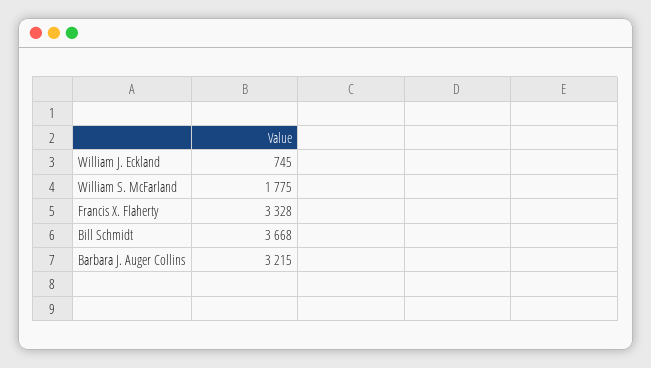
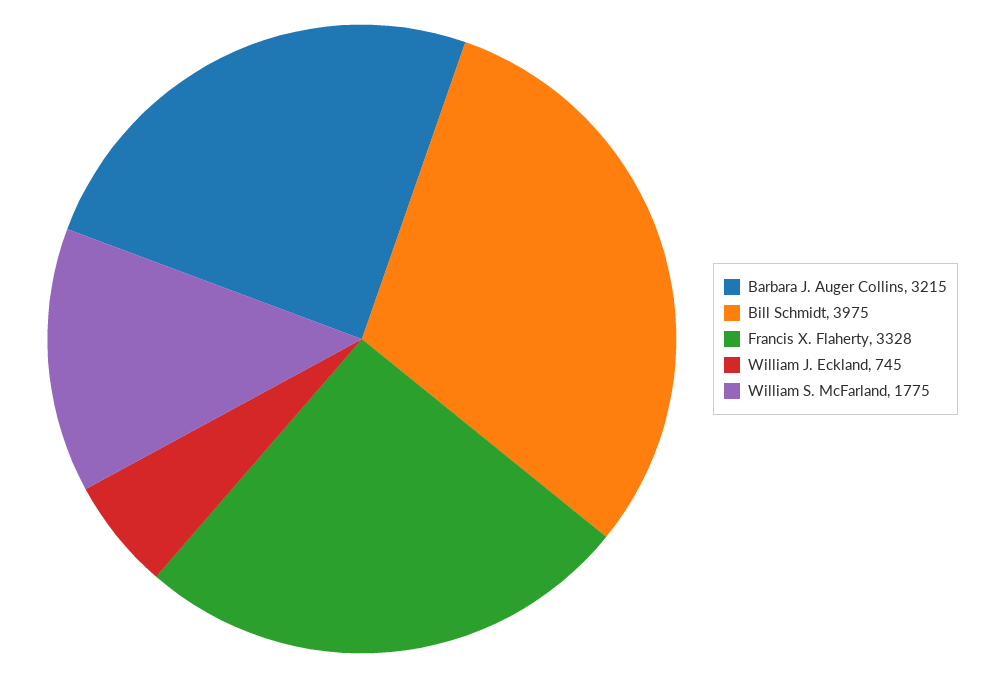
Bill Schmidt: 3668 -> 3975

